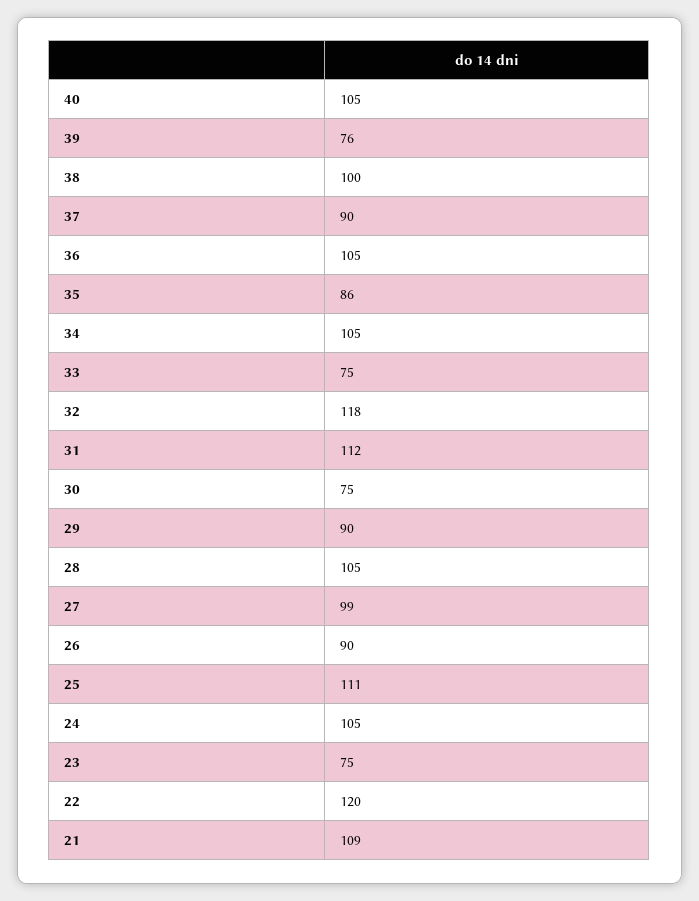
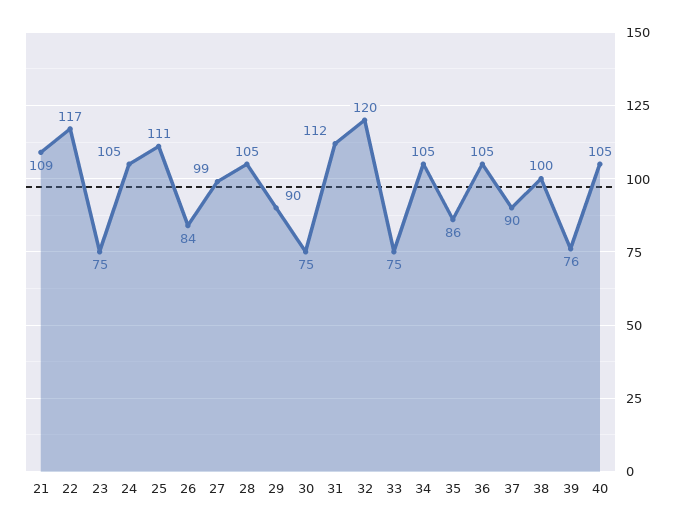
32: 118 -> 120
26: 90 -> 84
22: 120 -> 117

